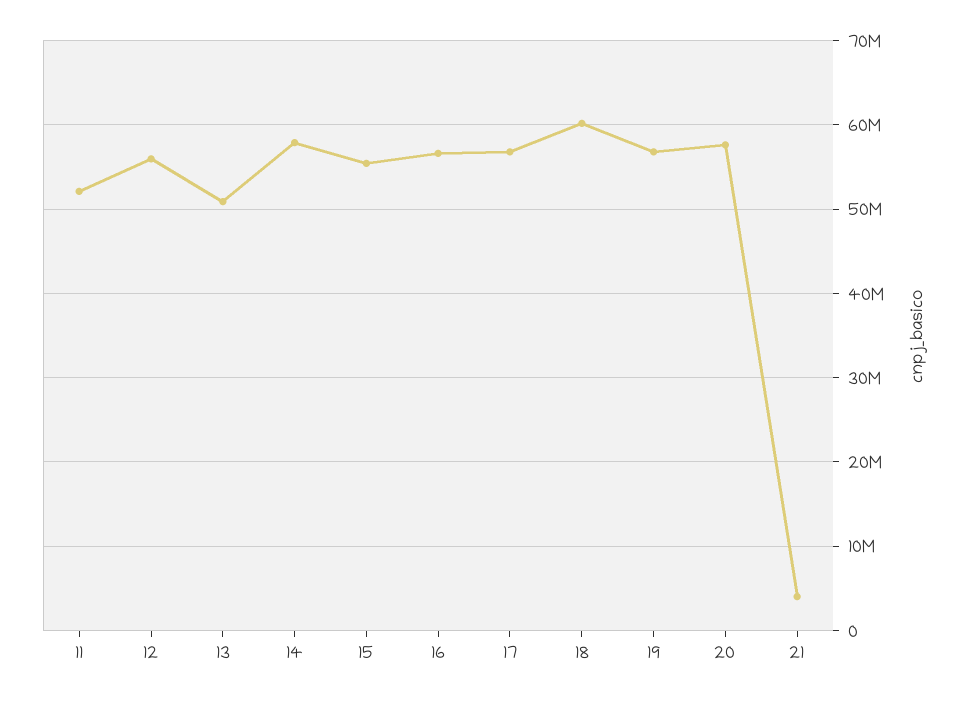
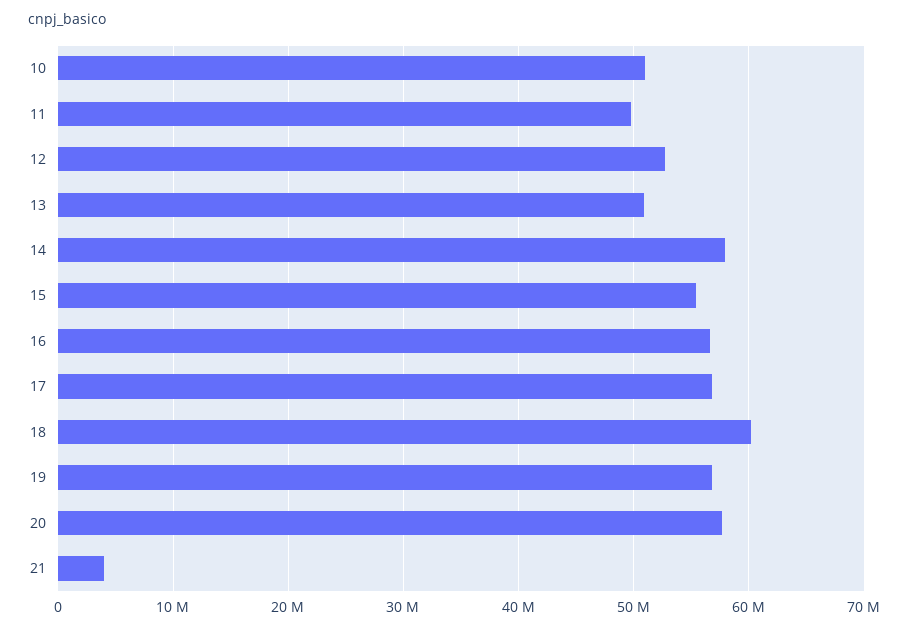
11: 52000000 -> 50000000
12: 56000000 -> 53000000
10: none -> 51000000

